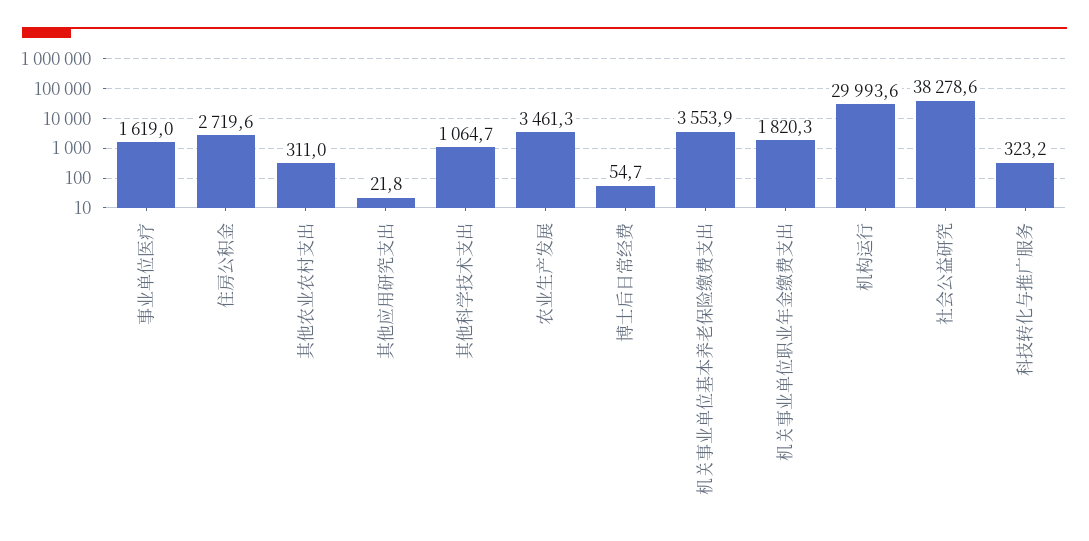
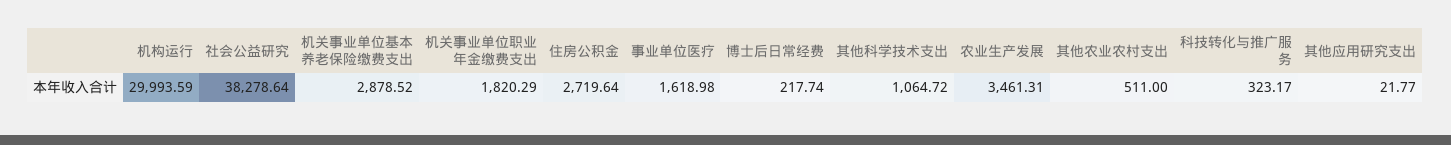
其他农业农村支出: 311 -> 511
博士后日常经费: 54.7 -> 217.74
机关事业单位基本养老保险缴费支出: 3553.9 -> 2878.52

